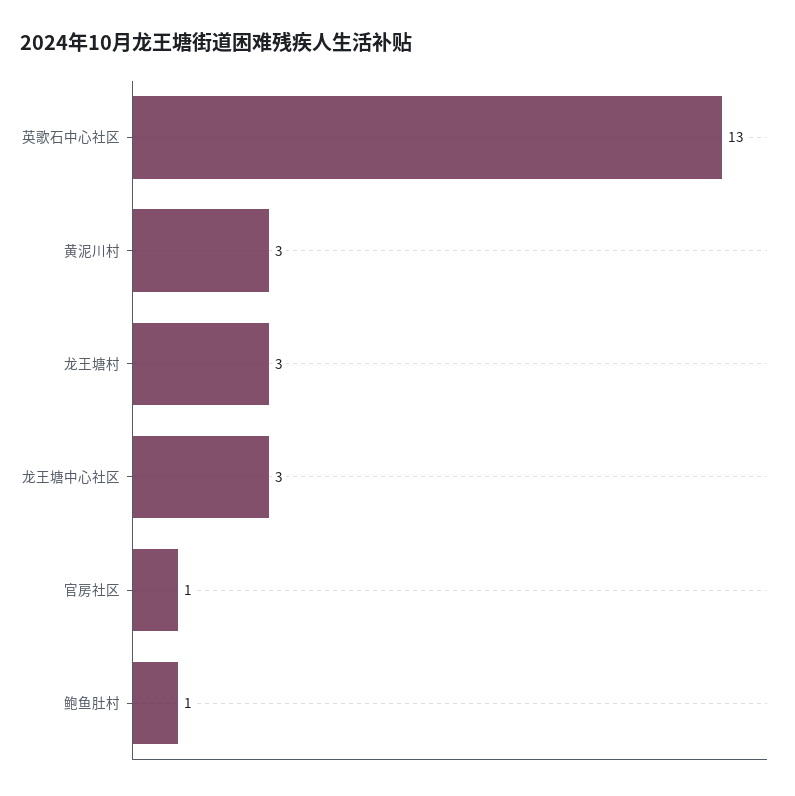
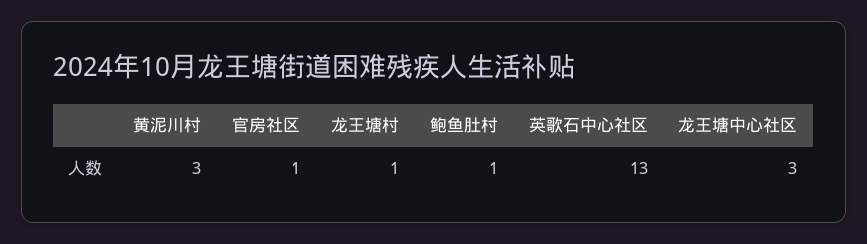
龙王塘村: 3 -> 1

